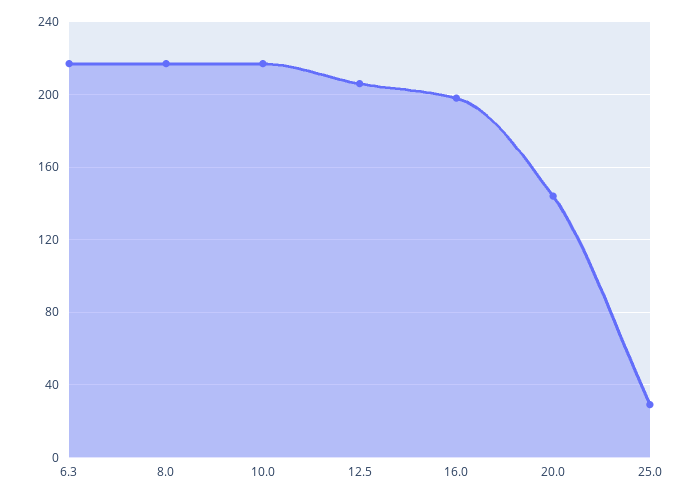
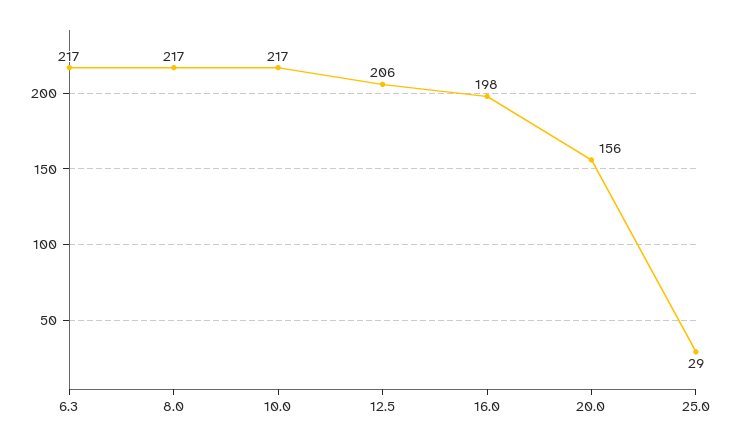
20.0: 145 -> 156

